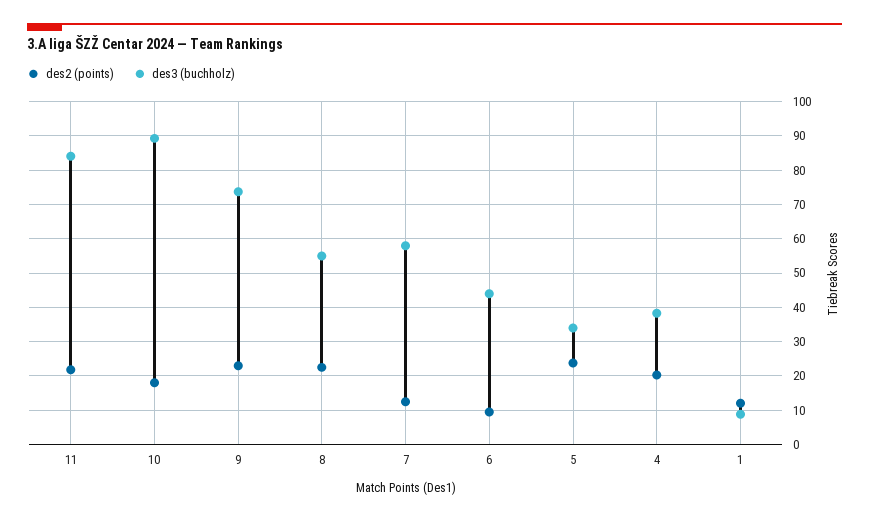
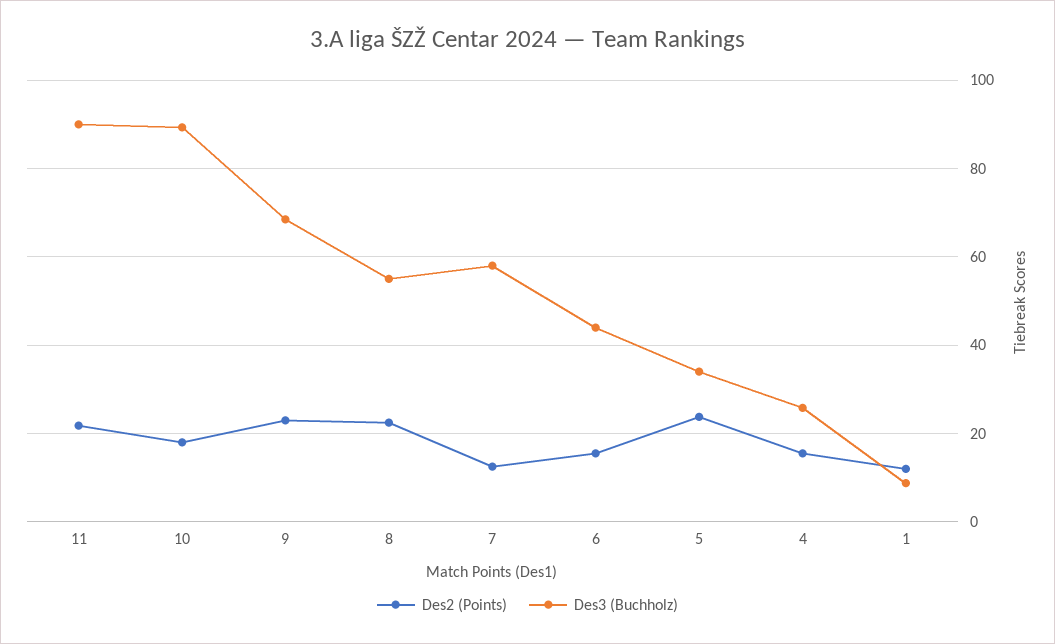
des3 (buchholz), 11: 84 -> 90
des3 (buchholz), 9: 74 -> 68
des2 (points), 6: 10 -> 16
des2 (points), 4: 20 -> 16
des3 (buchholz), 4: 38 -> 26

